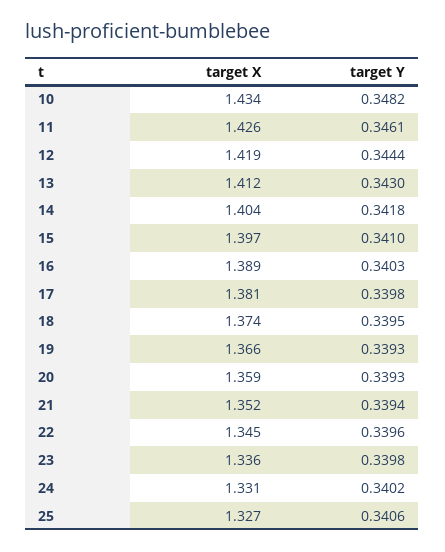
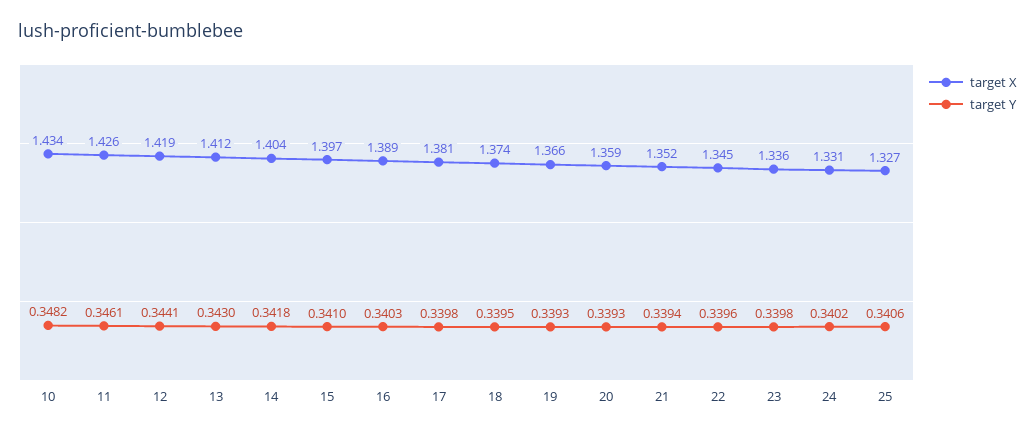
target Y, 12: 0.3444 -> 0.3441

